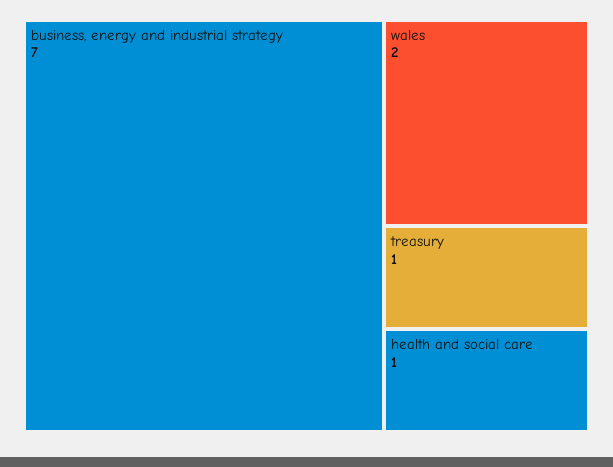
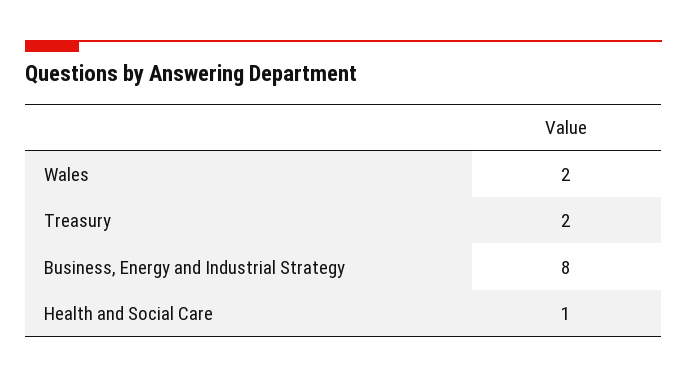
business, energy and industrial strategy: 7 -> 8
treasury: 1 -> 2

